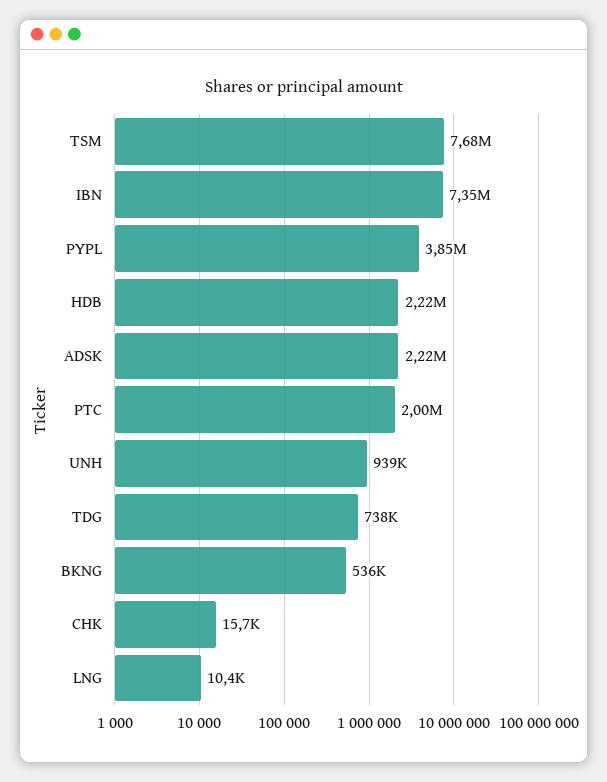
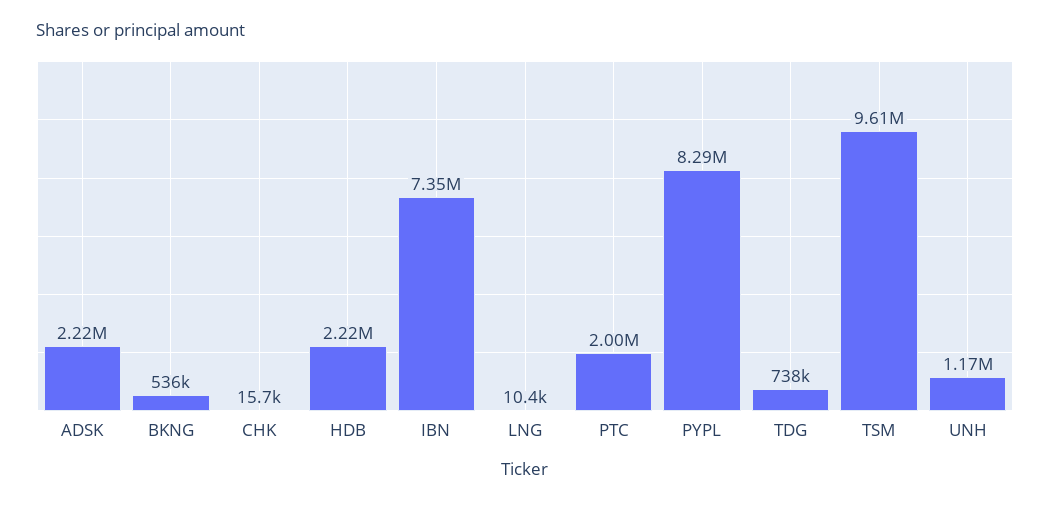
TSM: 7680000 -> 9610000
PYPL: 3850000 -> 8290000
UNH: 939000 -> 1170000

